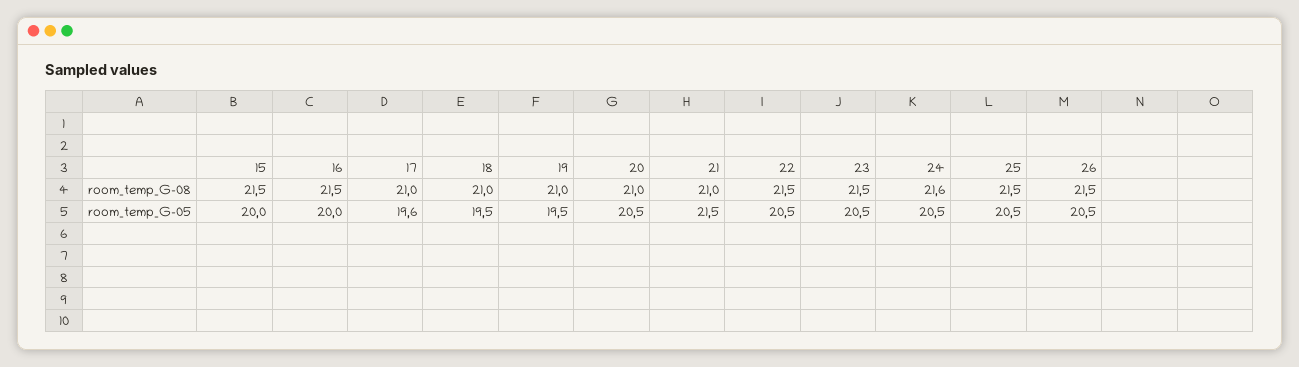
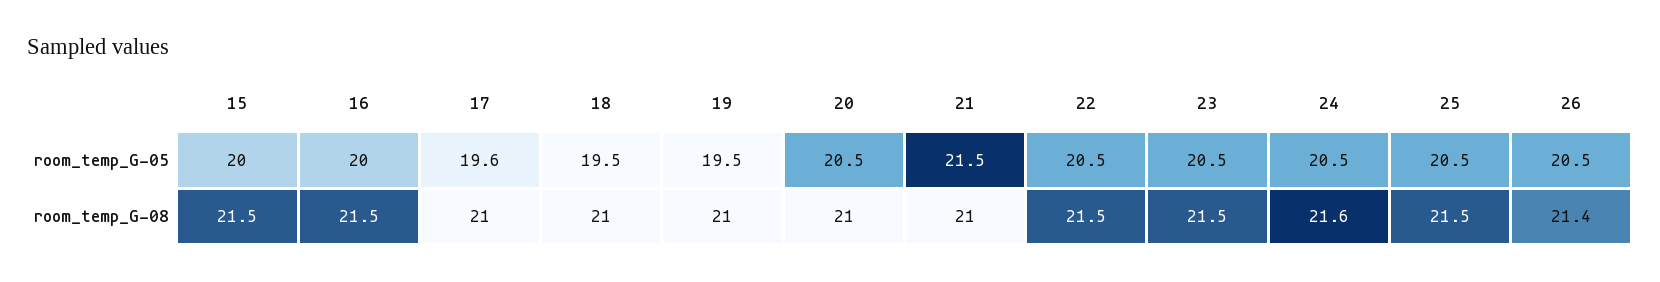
26, room_temp_G-08: 21.5 -> 21.4

